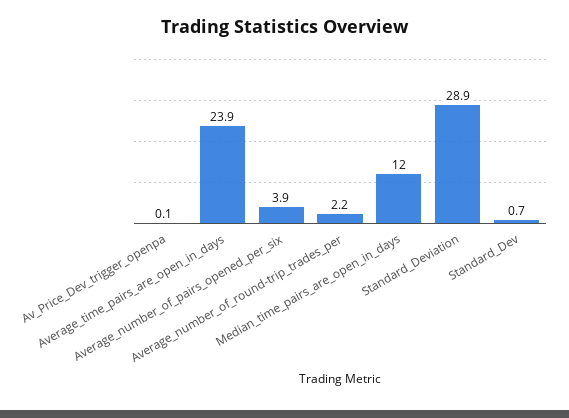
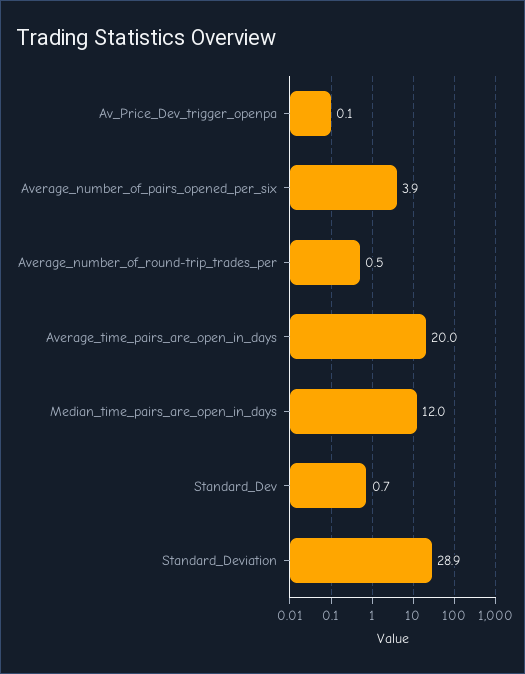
Average_time_pairs_are_open_in_days: 23.9 -> 20
Average_number_of_round-trip_trades_per: 2.2 -> 0.5

